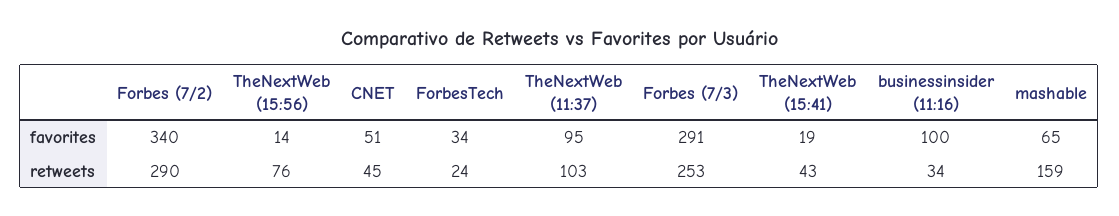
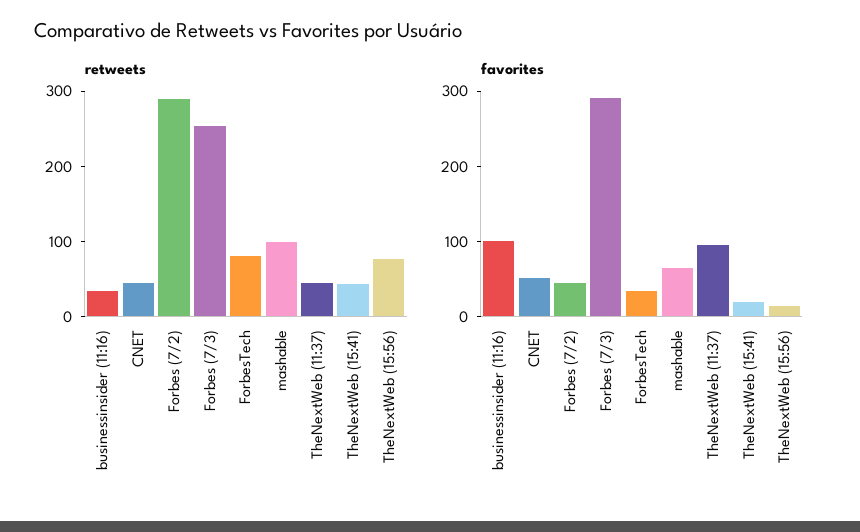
favorites, Forbes (7/2): 340 -> 40
retweets, ForbesTech: 24 -> 80
retweets, TheNextWeb (11:37): 103 -> 40
retweets, mashable: 159 -> 100

